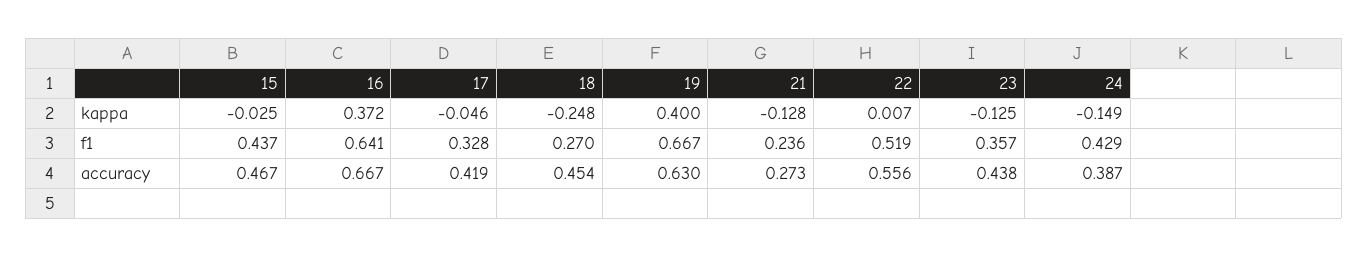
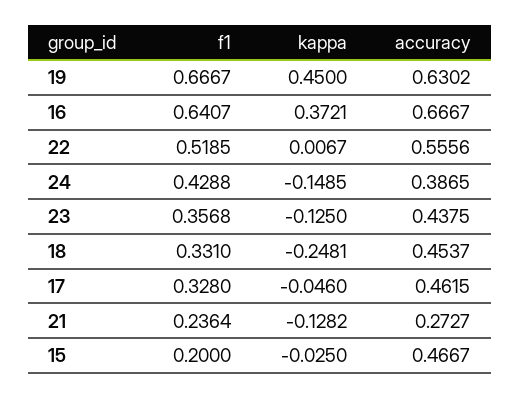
19, kappa: 0.4 -> 0.45
15, f1: 0.437 -> 0.2
18, f1: 0.27 -> 0.331
17, accuracy: 0.419 -> 0.4615

